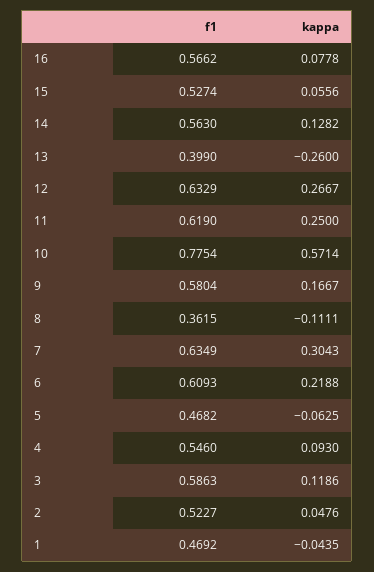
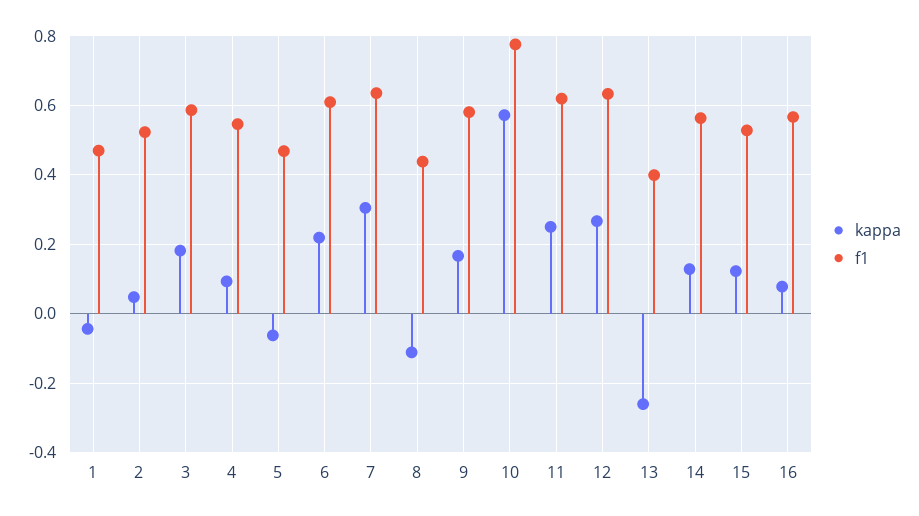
kappa, 15: 0.0556 -> 0.12
f1, 8: 0.3615 -> 0.44
kappa, 3: 0.1186 -> 0.18

